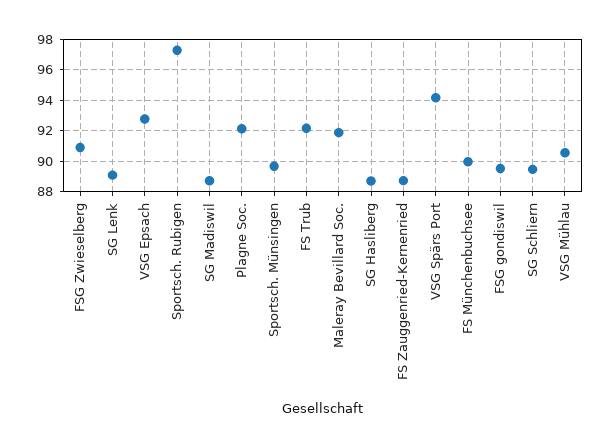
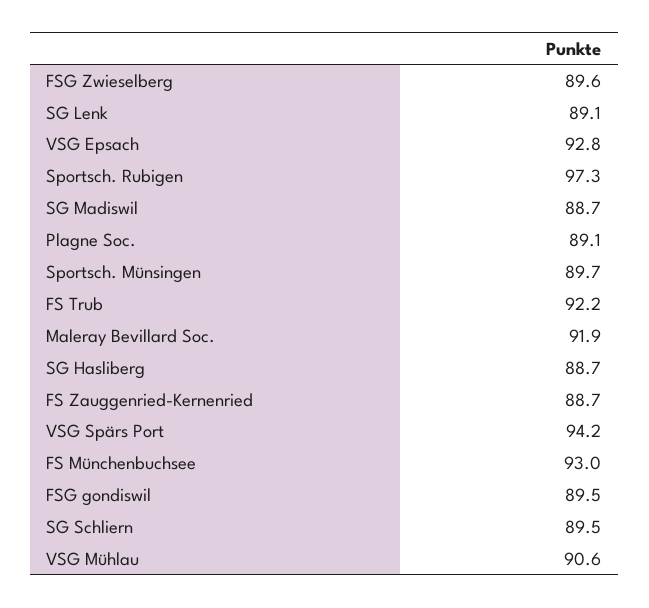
FSG Zwieselberg: 91 -> 89.6
Plagne Soc.: 92 -> 89.1
FS Münchenbuchsee: 90 -> 93

